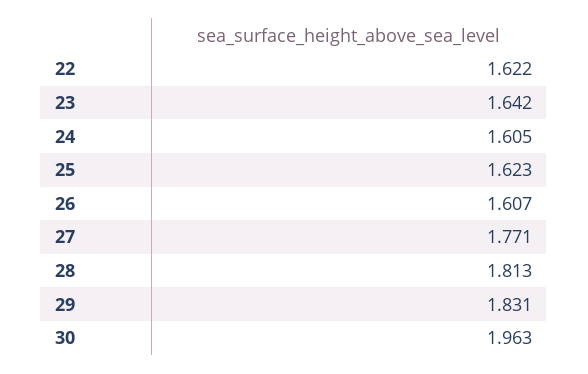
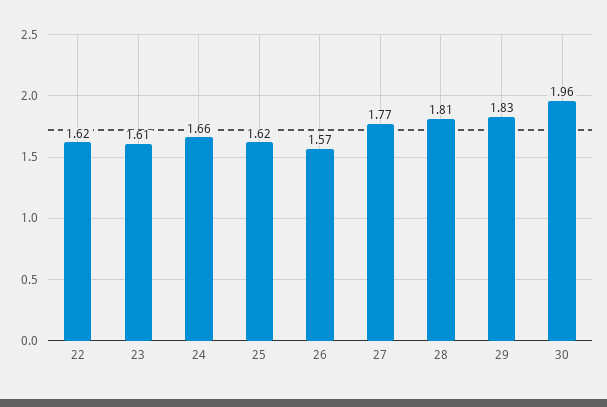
23: 1.642 -> 1.61
24: 1.605 -> 1.66
26: 1.607 -> 1.57

